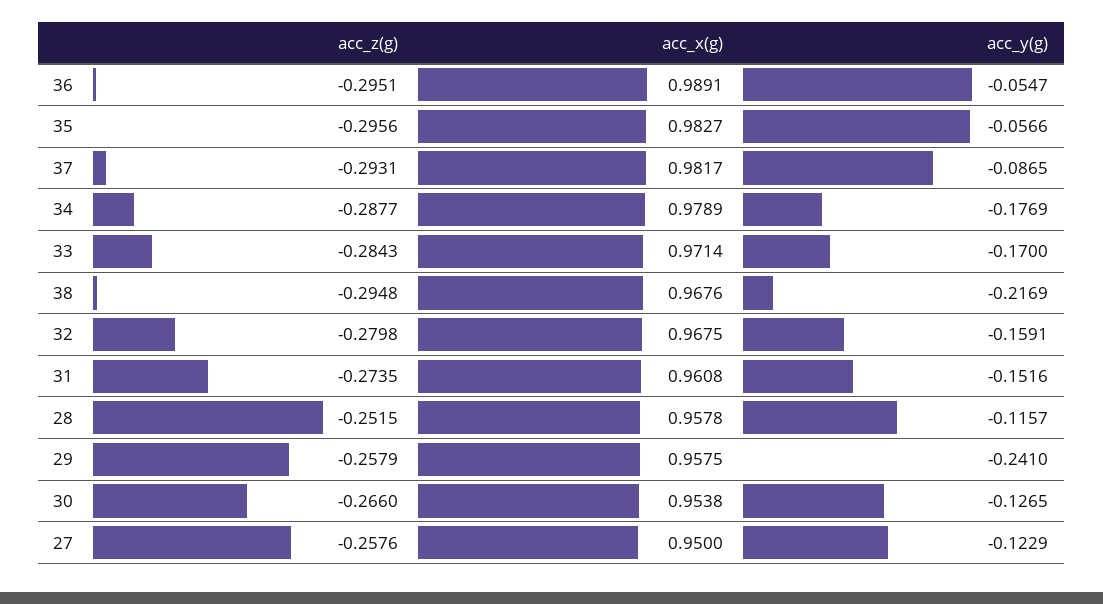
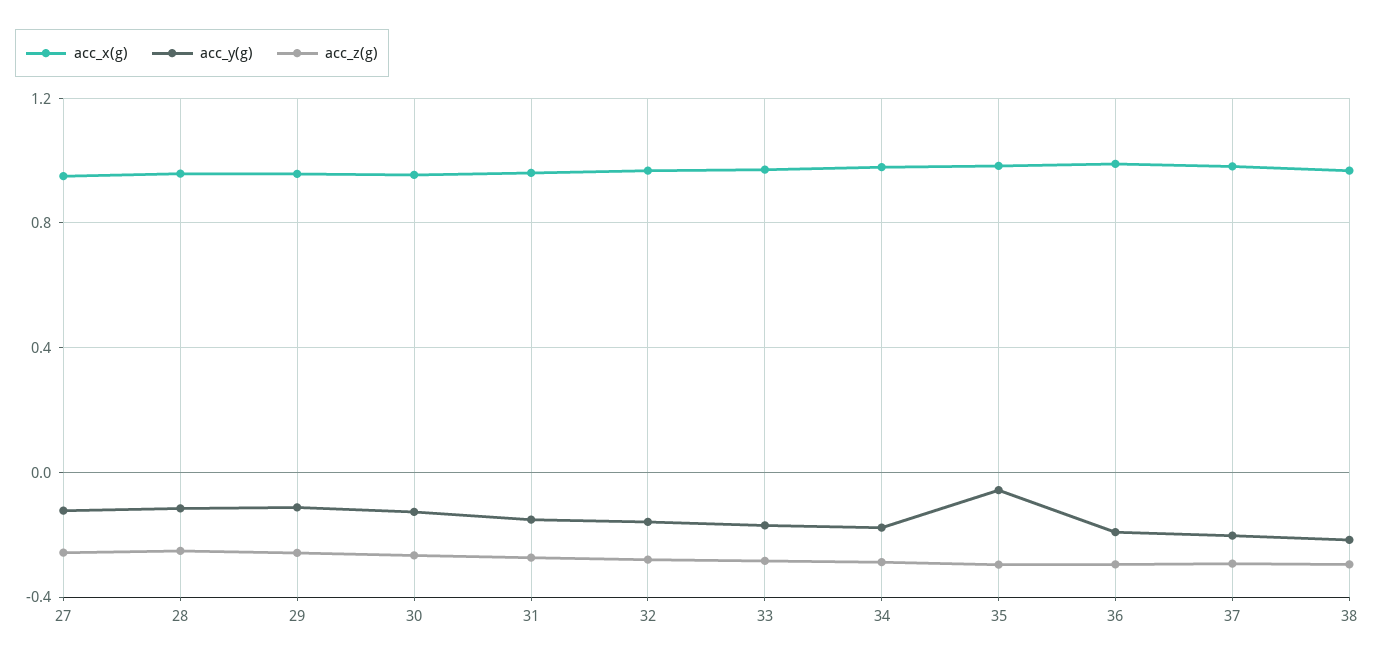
acc_y(g), 36: -0.0547 -> -0.2
acc_y(g), 37: -0.0865 -> -0.2
acc_y(g), 29: -0.241 -> -0.1

